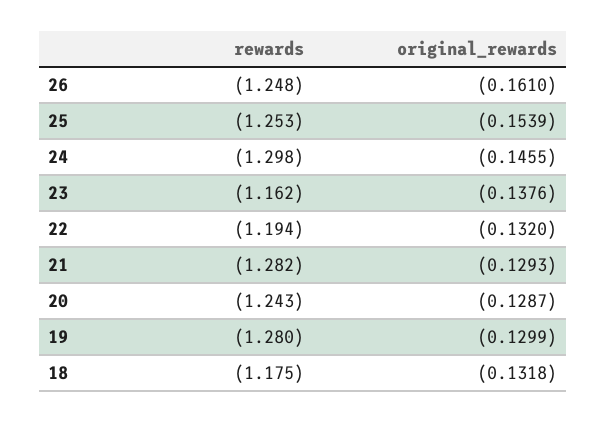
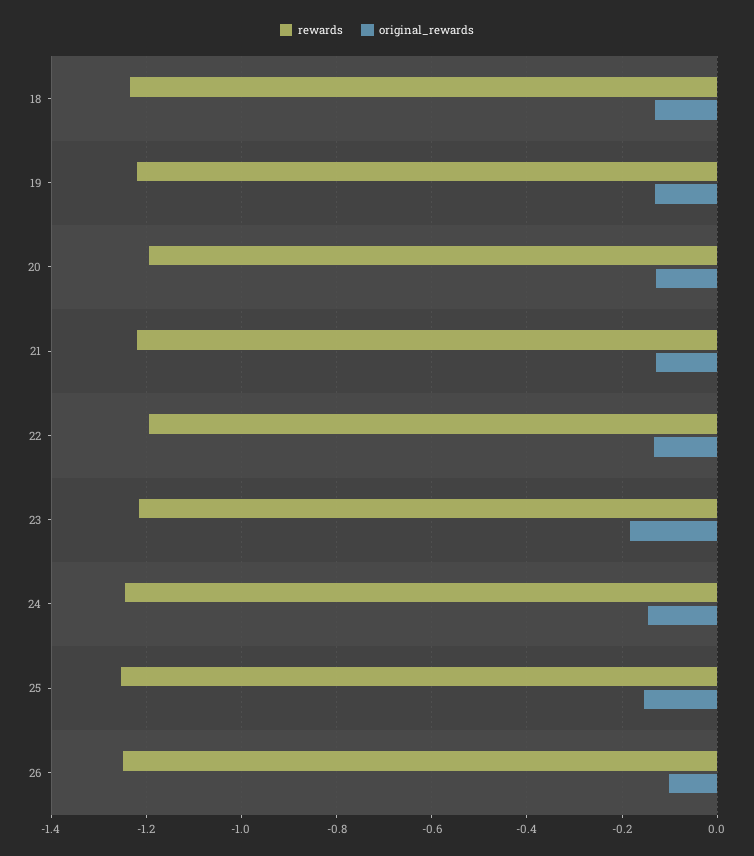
original_rewards, 26: -0.161 -> -0.1
rewards, 24: -1.298 -> -1.24
rewards, 23: -1.162 -> -1.22
original_rewards, 23: -0.1376 -> -0.18
rewards, 21: -1.282 -> -1.22
rewards, 20: -1.243 -> -1.2
rewards, 19: -1.28 -> -1.22
rewards, 18: -1.175 -> -1.24

